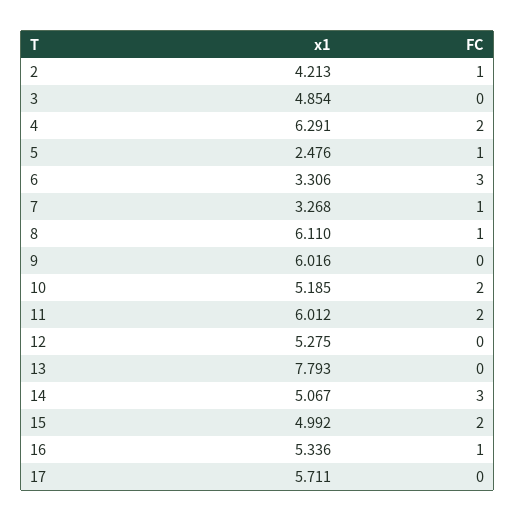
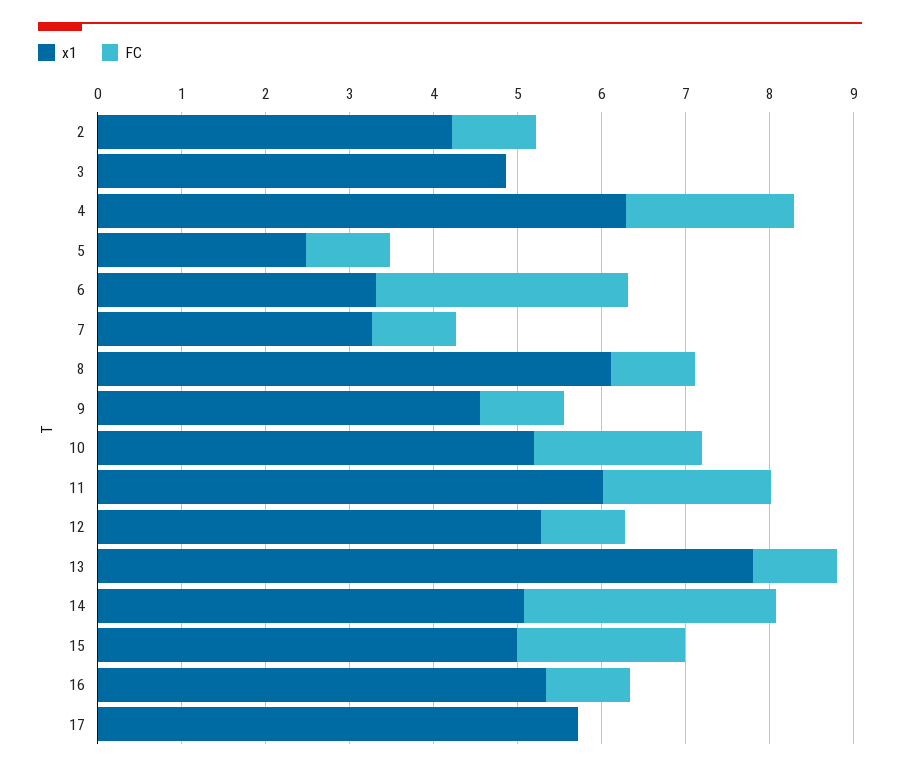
x1, 9: 6.016 -> 4.6
FC, 9: 0 -> 1
FC, 12: 0 -> 1
FC, 13: 0 -> 1

